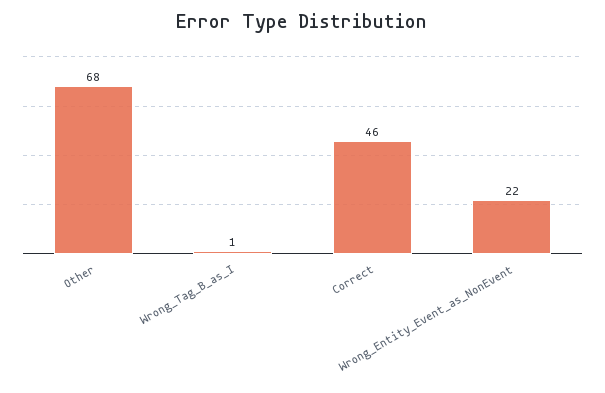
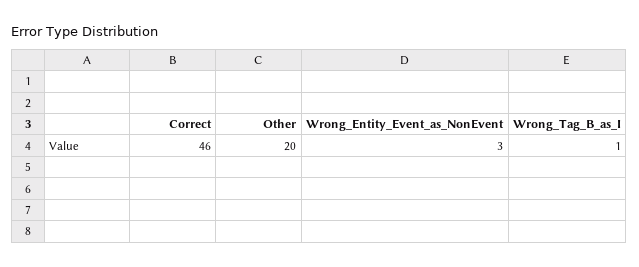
Other: 68 -> 20
Wrong_Entity_Event_as_NonEvent: 22 -> 3

